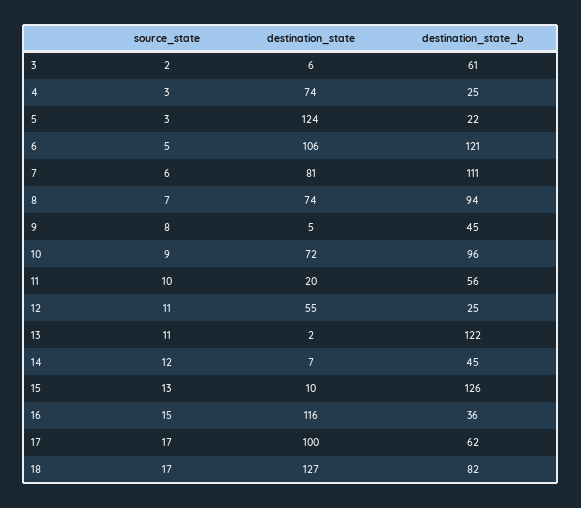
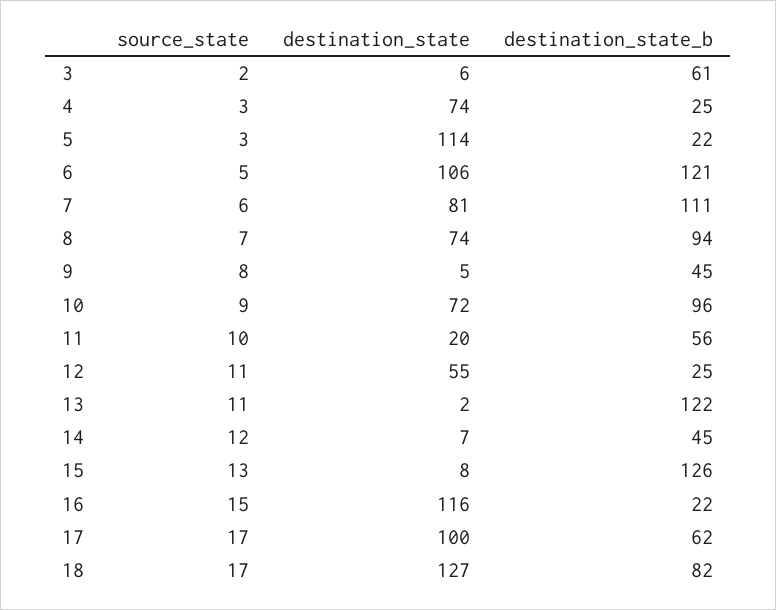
destination_state, 5: 124 -> 114
destination_state, 15: 10 -> 8
destination_state_b, 16: 36 -> 22

